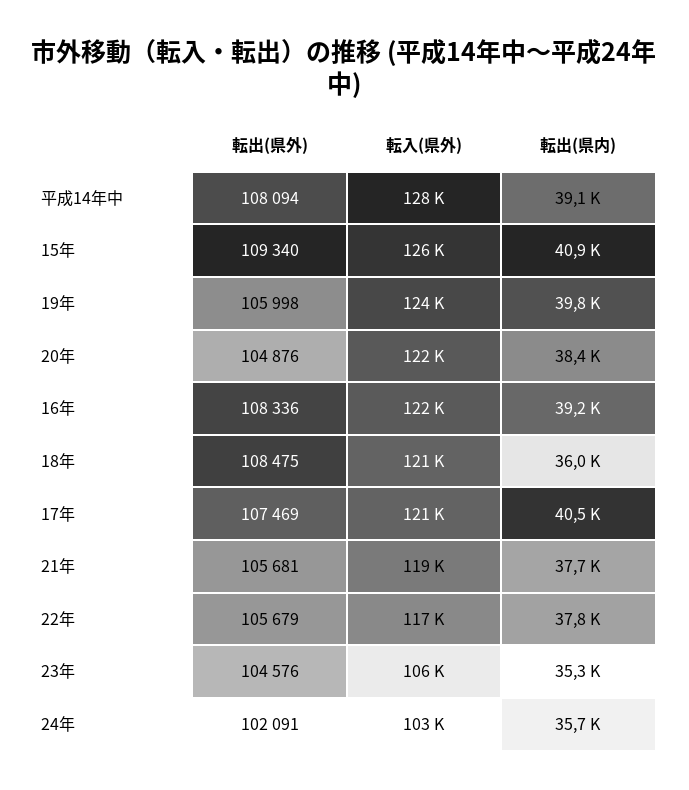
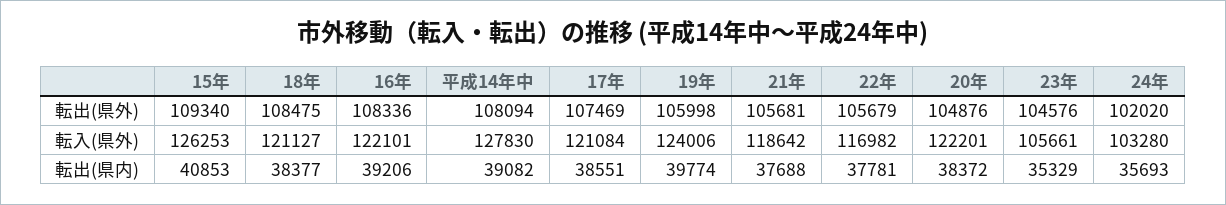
転出(県内), 18年: 36000 -> 38377
転出(県内), 17年: 40500 -> 38551
転出(県外), 24年: 102091 -> 102020

